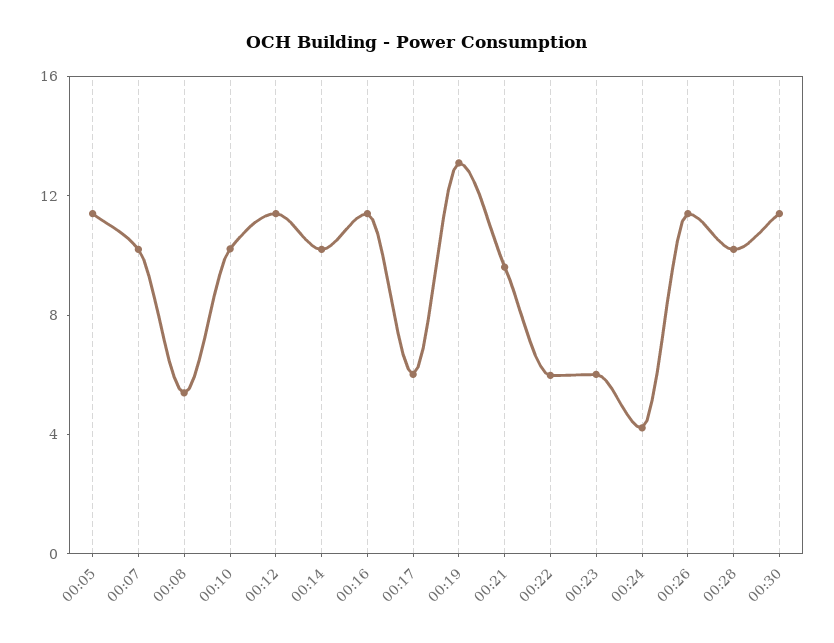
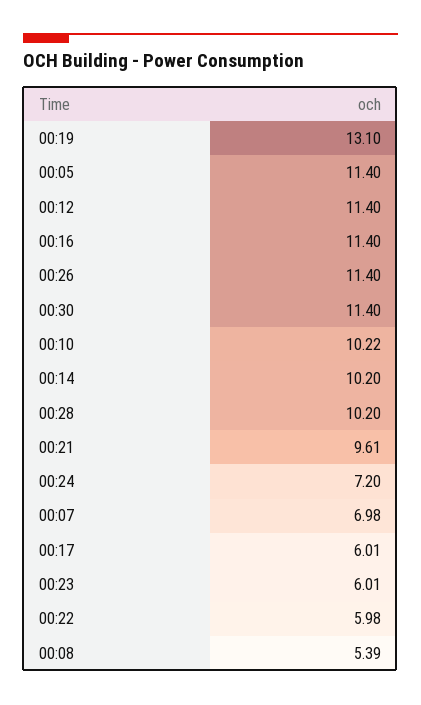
00:07: 10 -> 6.98
00:24: 4 -> 7.2

